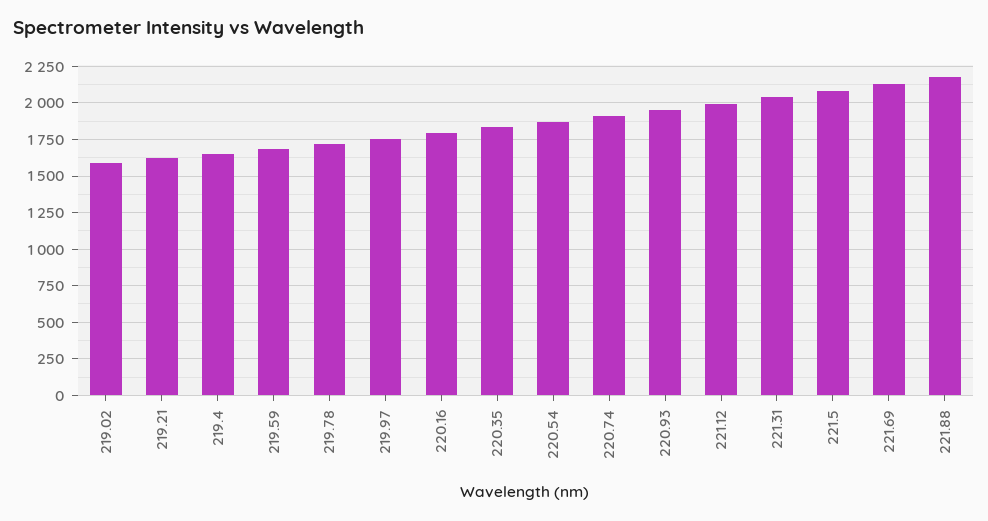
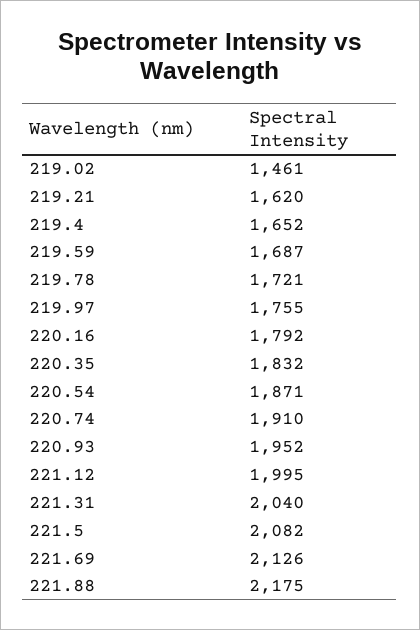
219.02: 1600 -> 1461

